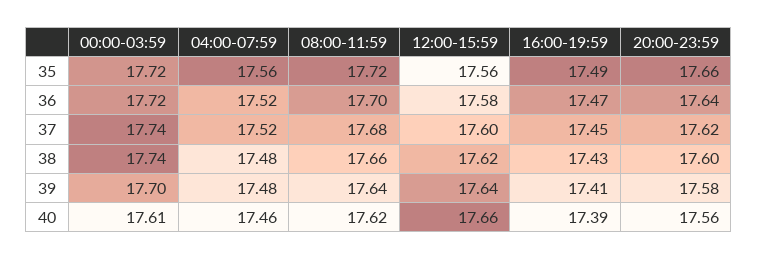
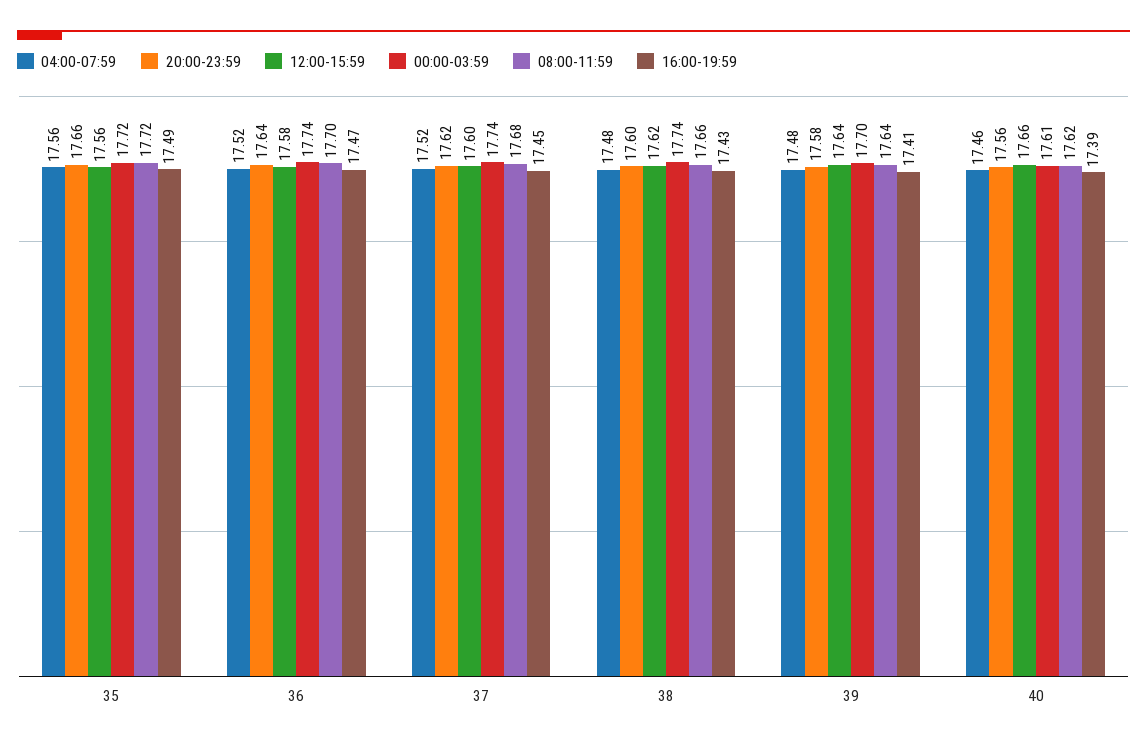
00:00-03:59, 36: 17.72 -> 17.74

